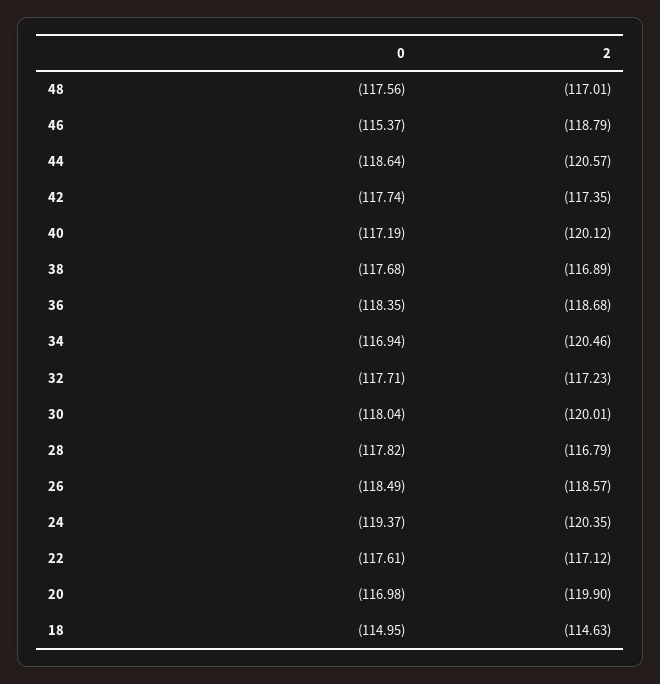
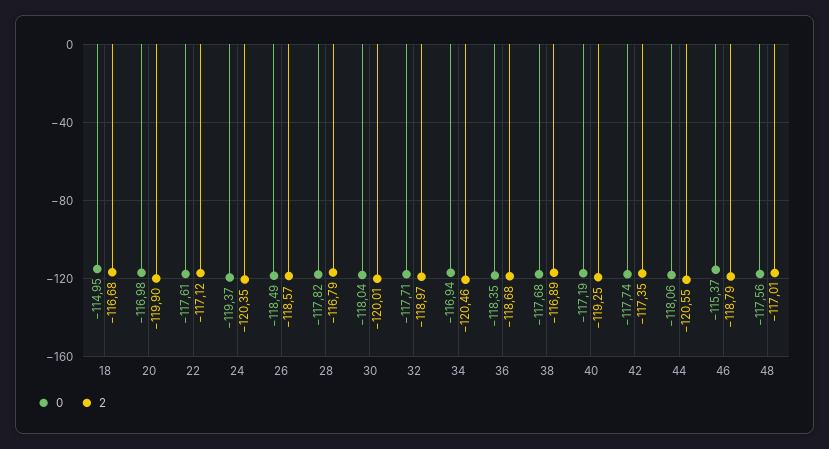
0, 44: -118.64 -> -118.06
2, 44: -120.57 -> -120.55
2, 40: -120.12 -> -119.25
2, 32: -117.23 -> -118.97
2, 18: -114.63 -> -116.68

